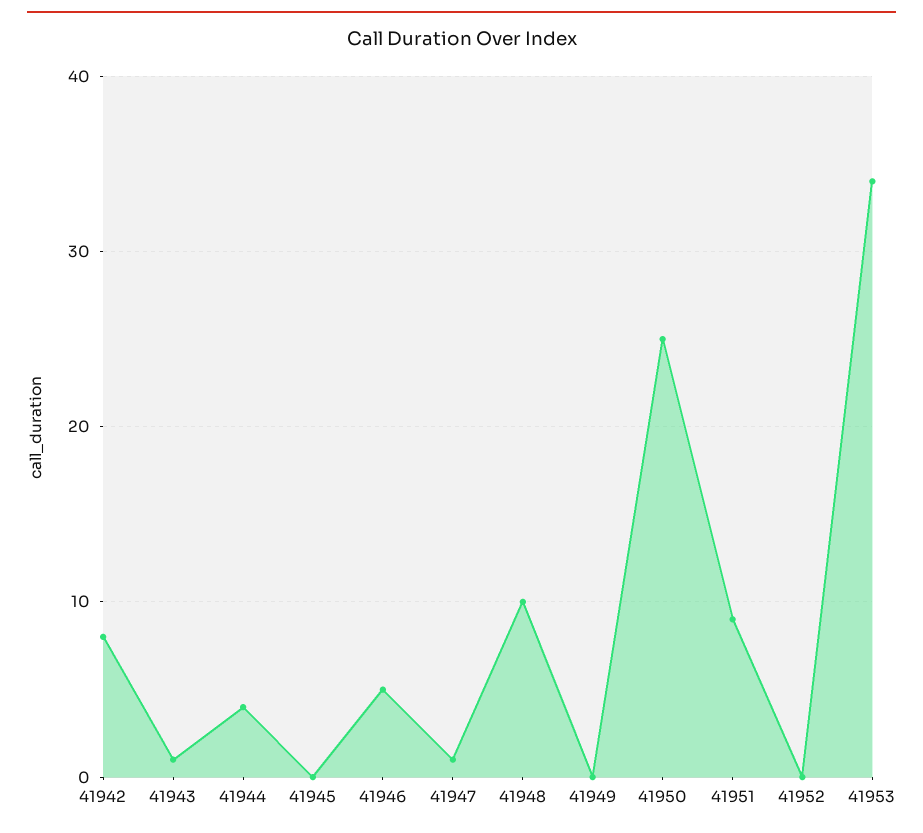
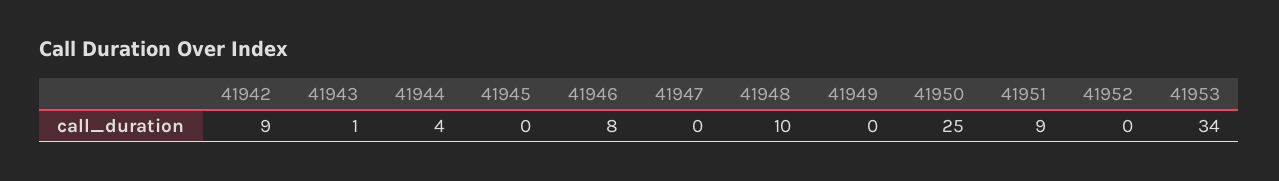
41942: 8 -> 9
41946: 5 -> 8
41947: 1 -> 0

